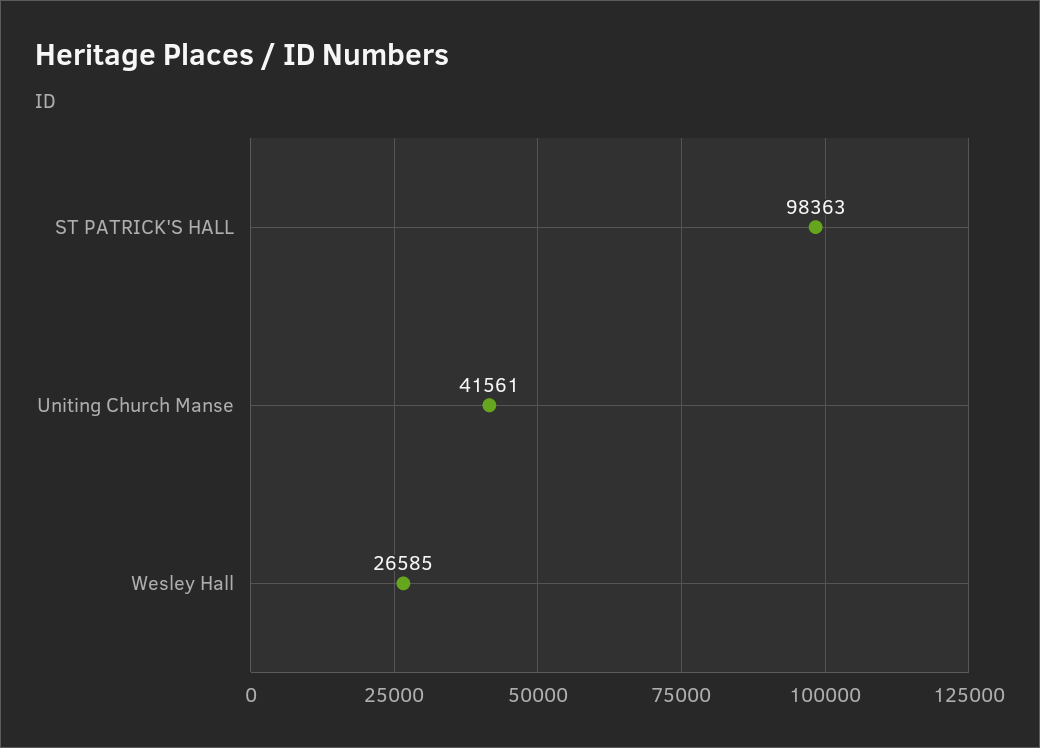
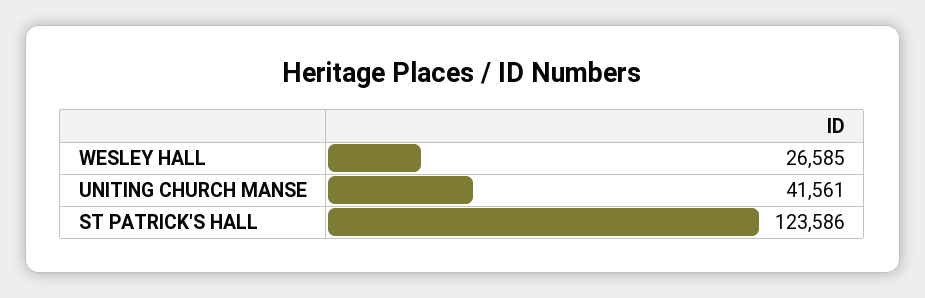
ST PATRICK'S HALL: 98363 -> 123586

